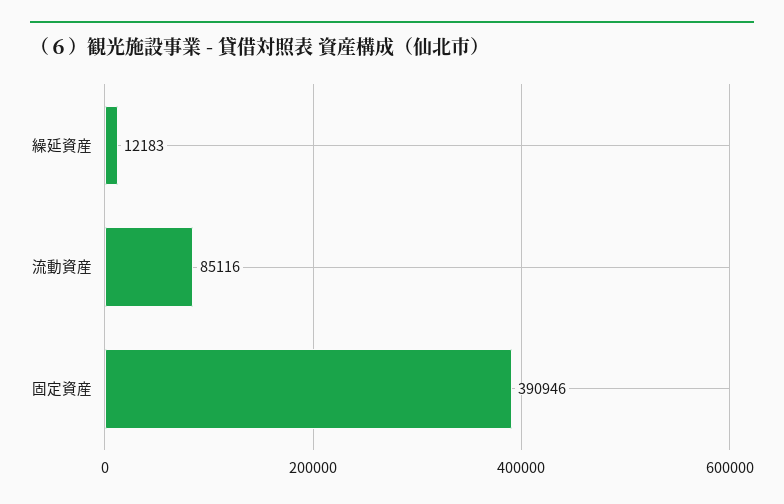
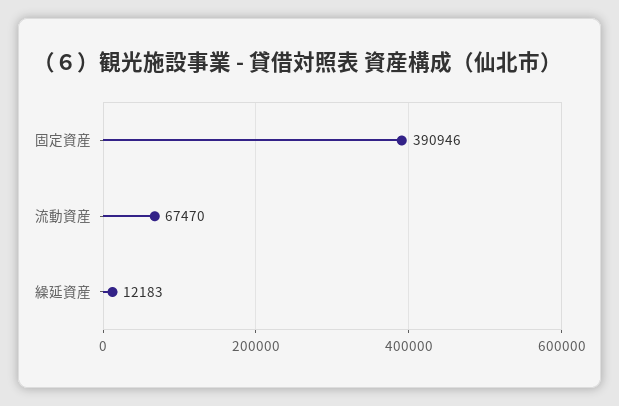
流動資産: 85116 -> 67470

